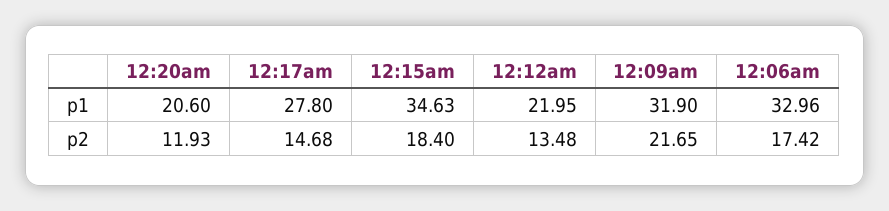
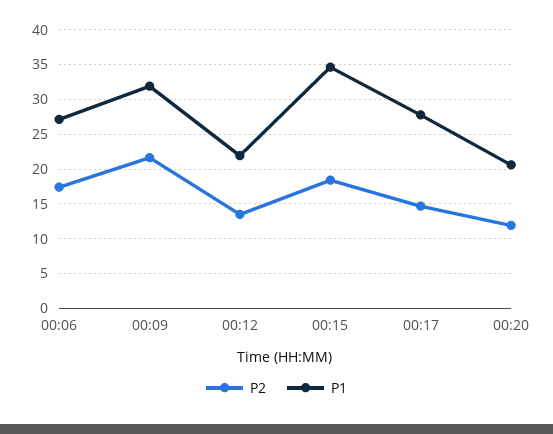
p1, 12:06am: 32.96 -> 27

